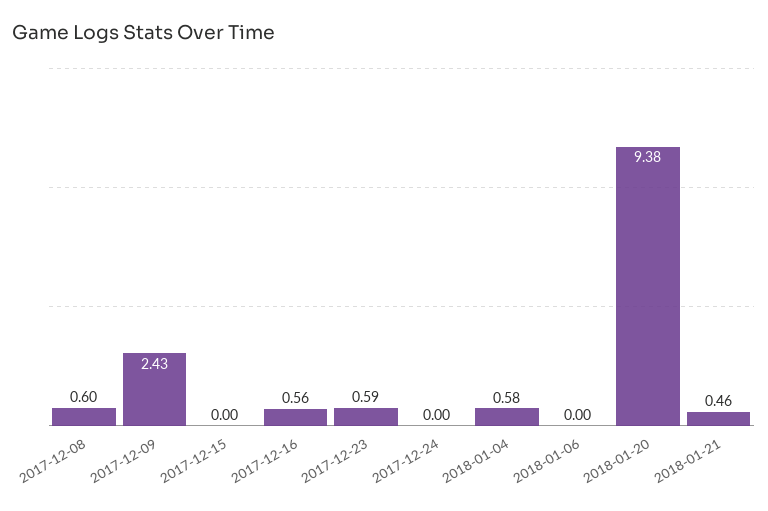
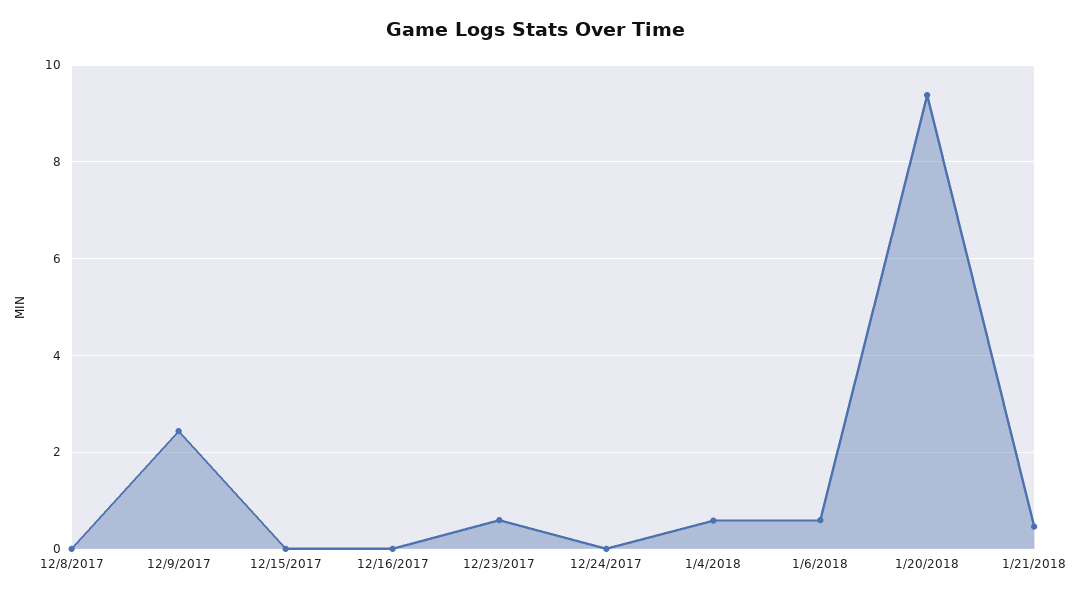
2017-12-08: 0.6 -> 0
2017-12-16: 0.56 -> 0
2018-01-06: 0 -> 0.6

